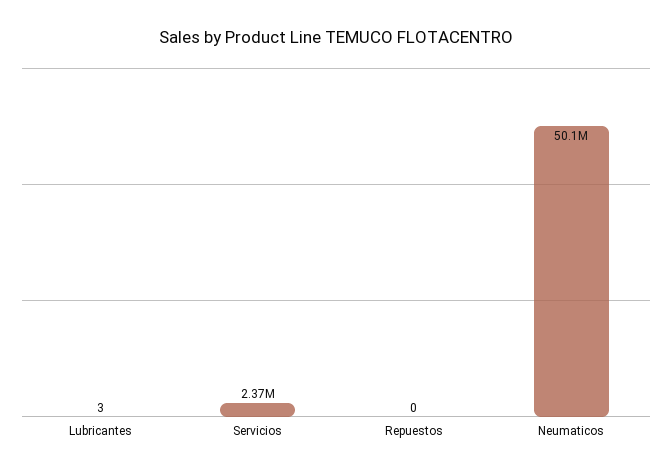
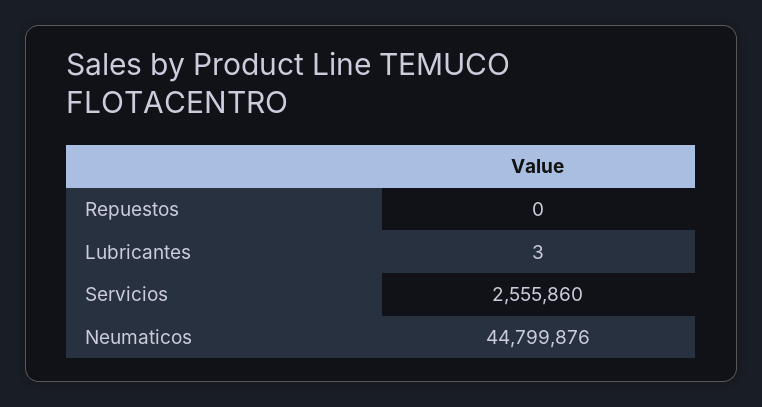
Servicios: 2370000 -> 2555860
Neumaticos: 50100000 -> 44799876

